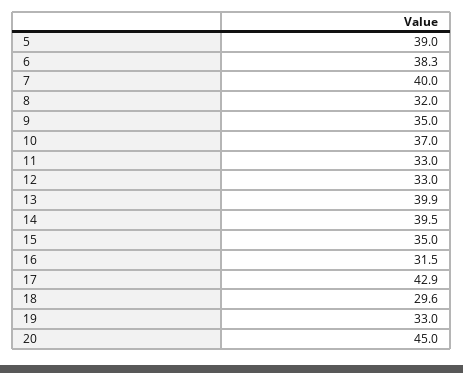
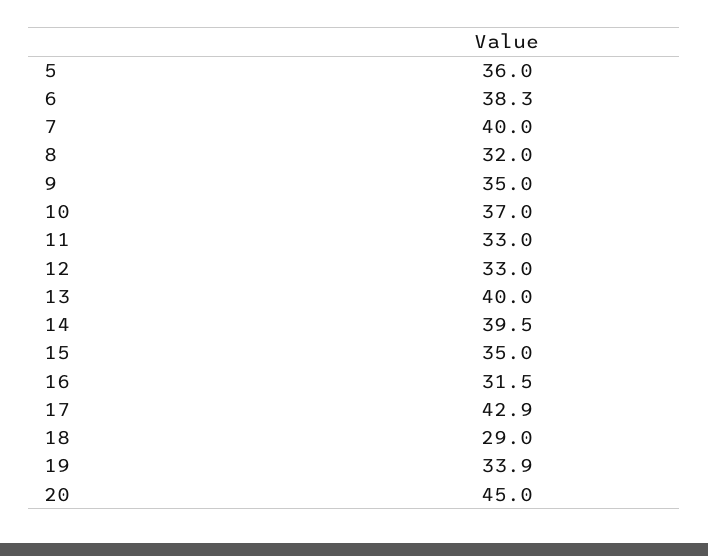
5: 39 -> 36
13: 39.9 -> 40
18: 29.6 -> 29
19: 33 -> 33.9

